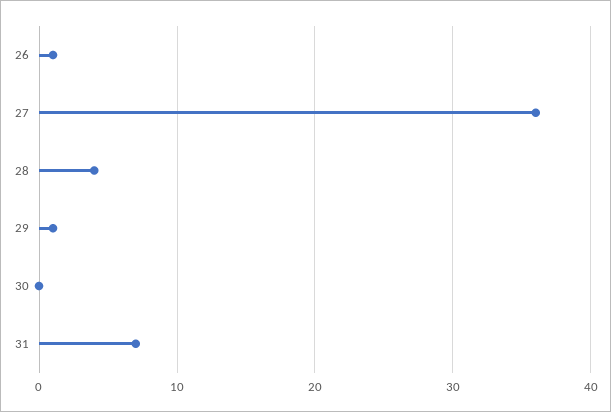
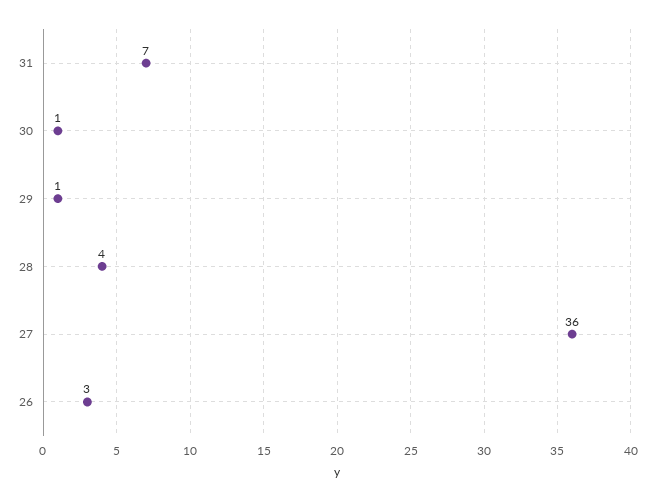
26: 1 -> 3
30: 0 -> 1

